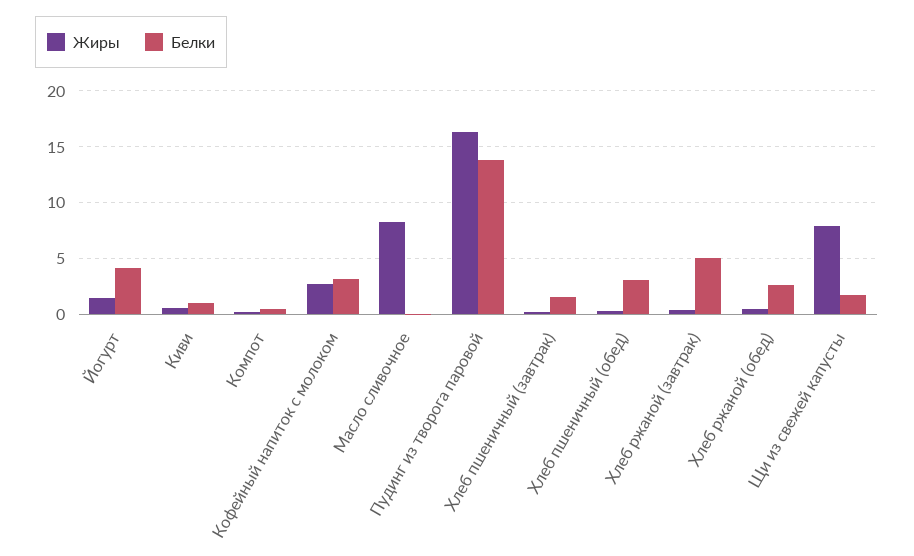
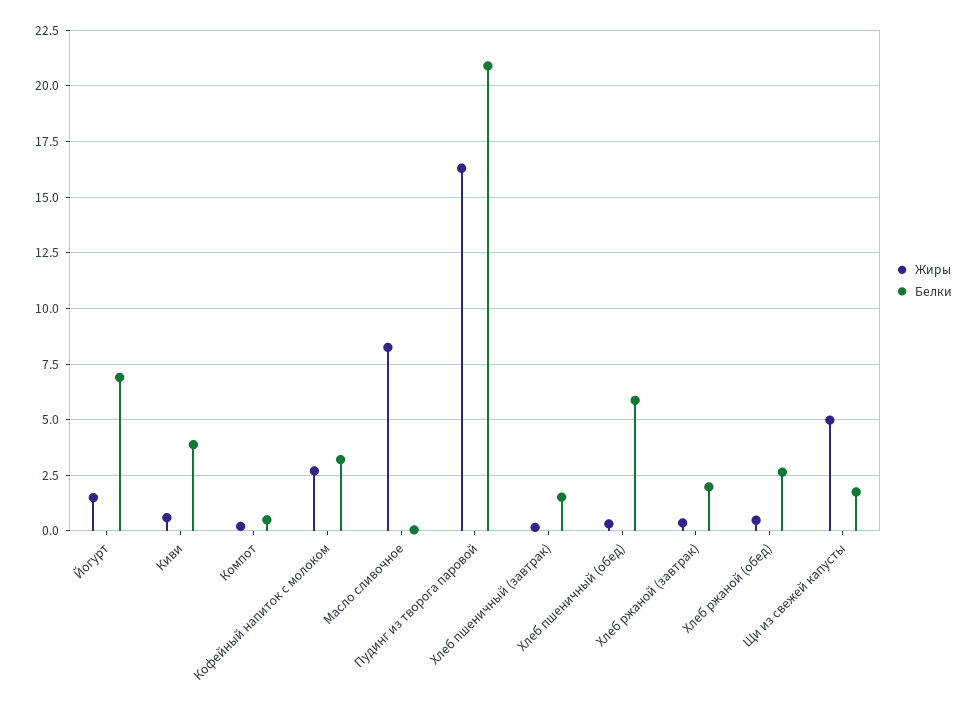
Белки, Йогурт: 4 -> 7
Белки, Киви: 1 -> 4
Белки, Пудинг из творога паровой: 14 -> 21
Белки, Хлеб пшеничный (обед): 3 -> 6
Белки, Хлеб ржаной (завтрак): 5 -> 2
Жиры, Щи из свежей капусты: 8 -> 5

